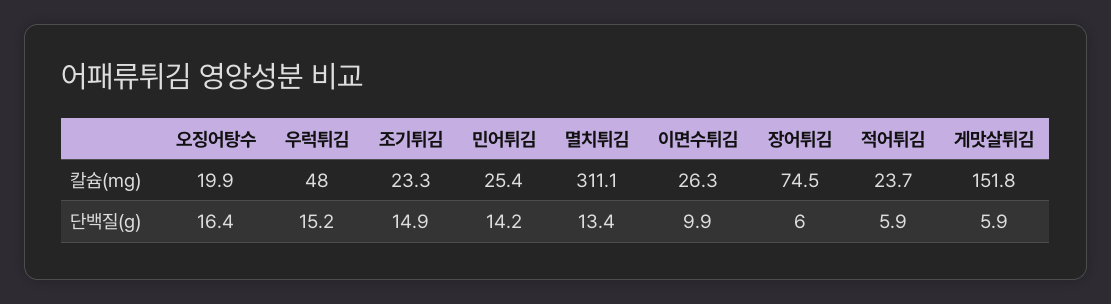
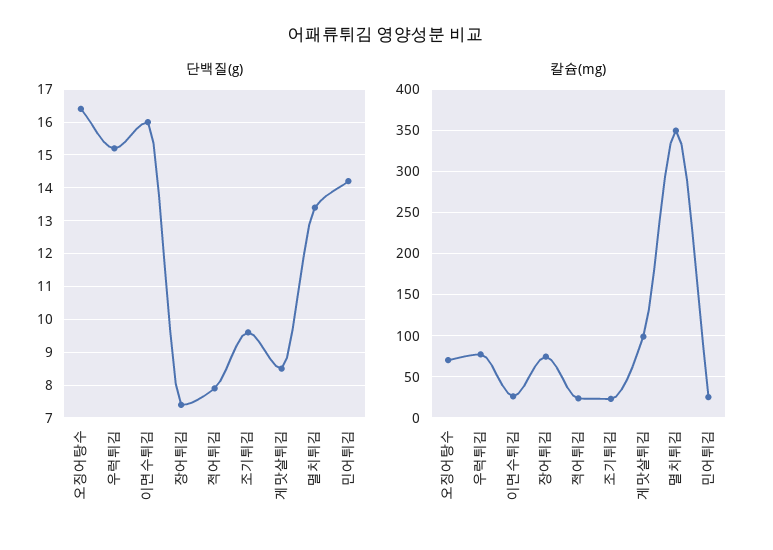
칼슘(mg), 오징어탕수: 19.9 -> 70
칼슘(mg), 우럭튀김: 48 -> 80
칼슘(mg), 멸치튀김: 311.1 -> 350
칼슘(mg), 게맛살튀김: 151.8 -> 100
단백질(g), 조기튀김: 14.9 -> 9.5
단백질(g), 이면수튀김: 9.9 -> 16
단백질(g), 장어튀김: 6 -> 7.5
단백질(g), 적어튀김: 5.9 -> 8
단백질(g), 게맛살튀김: 5.9 -> 8.5

